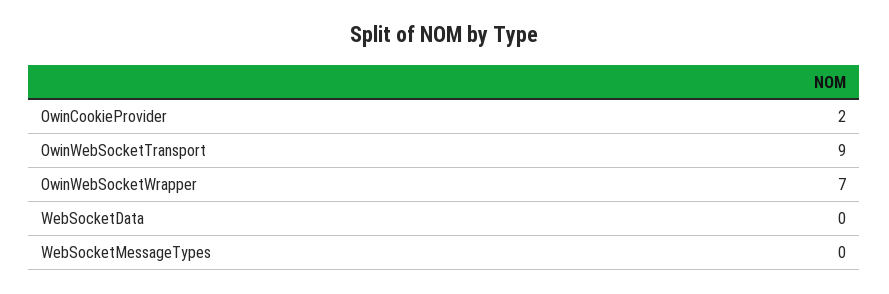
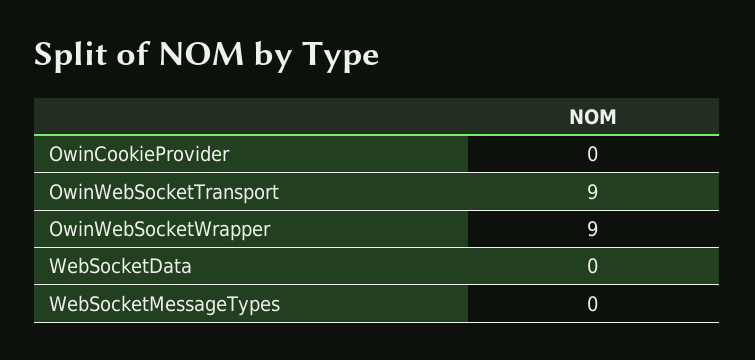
OwinCookieProvider: 2 -> 0
OwinWebSocketWrapper: 7 -> 9

